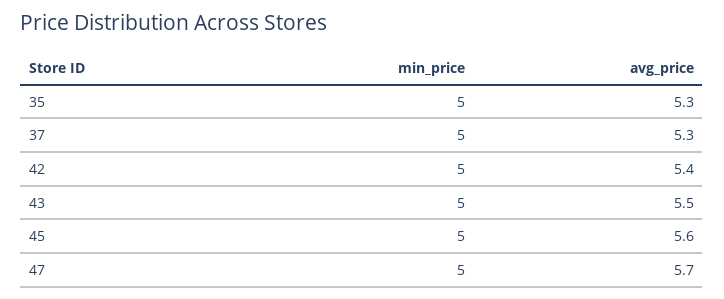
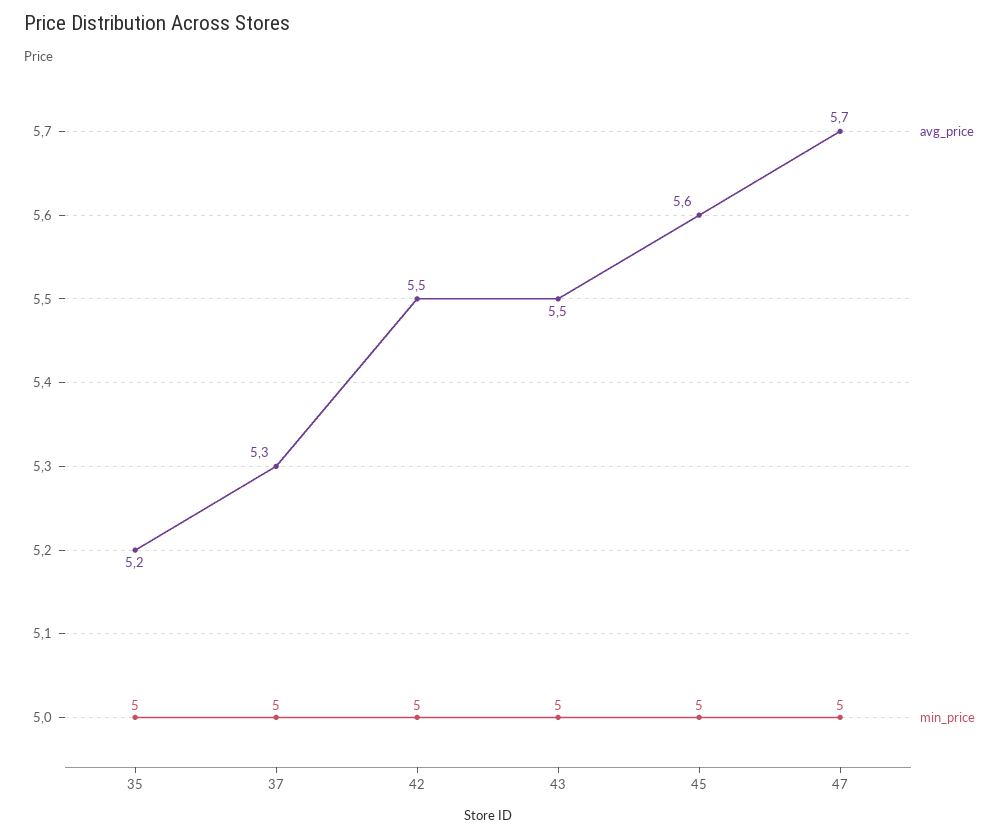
avg_price, 35: 5.3 -> 5.2
avg_price, 42: 5.4 -> 5.5

